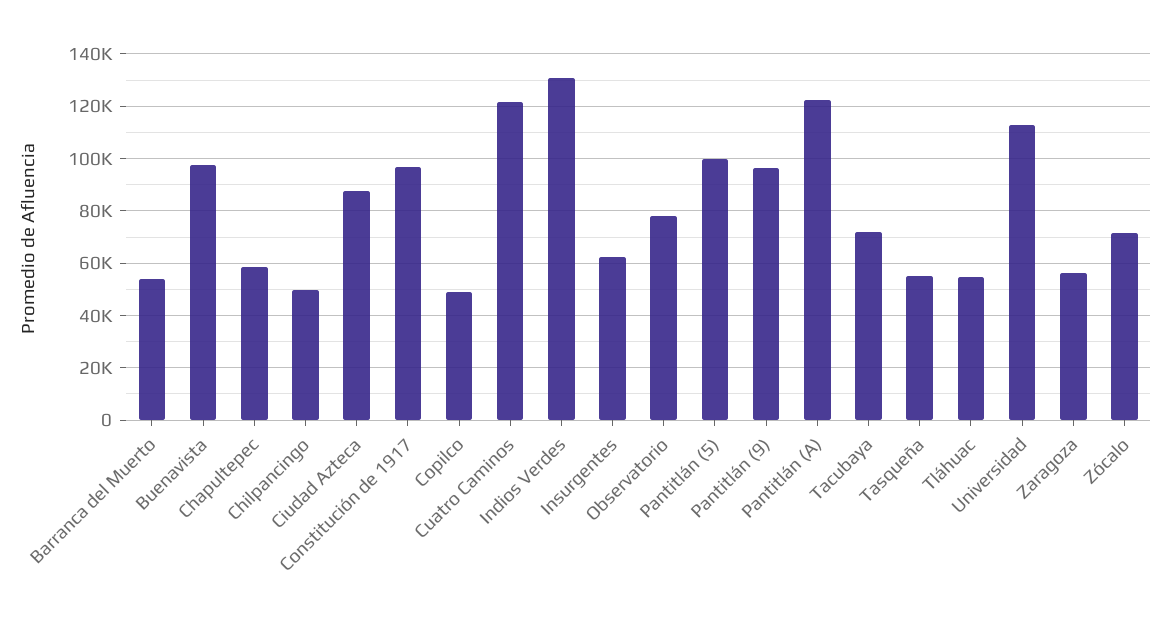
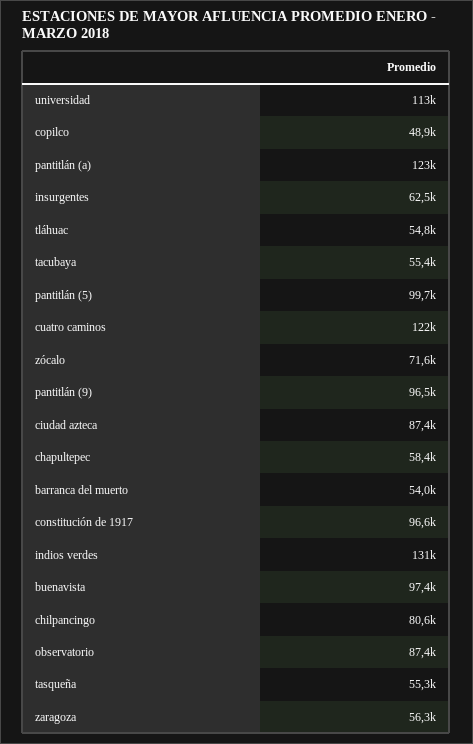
Chilpancingo: 50000 -> 80600
Observatorio: 77500 -> 87400
Tacubaya: 72500 -> 55400

